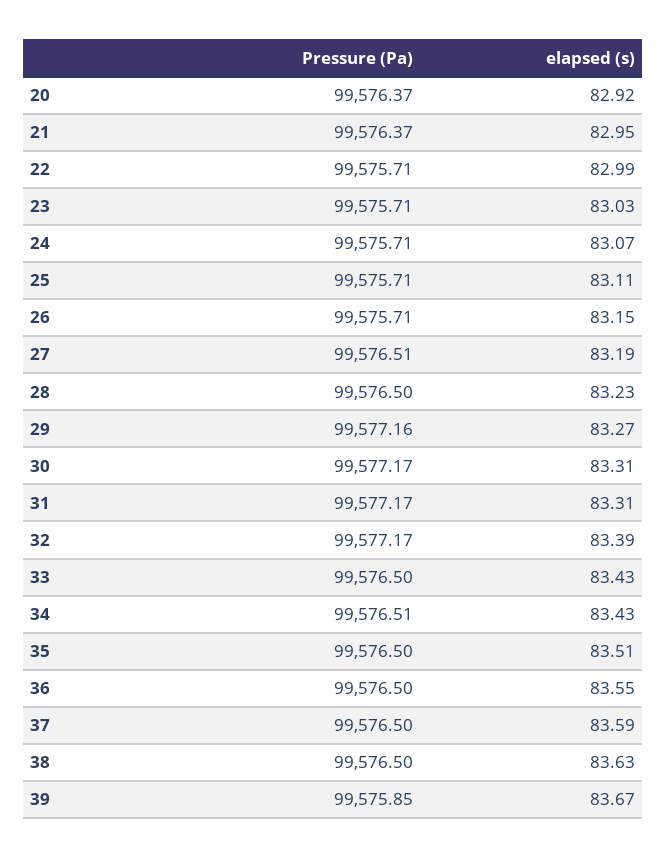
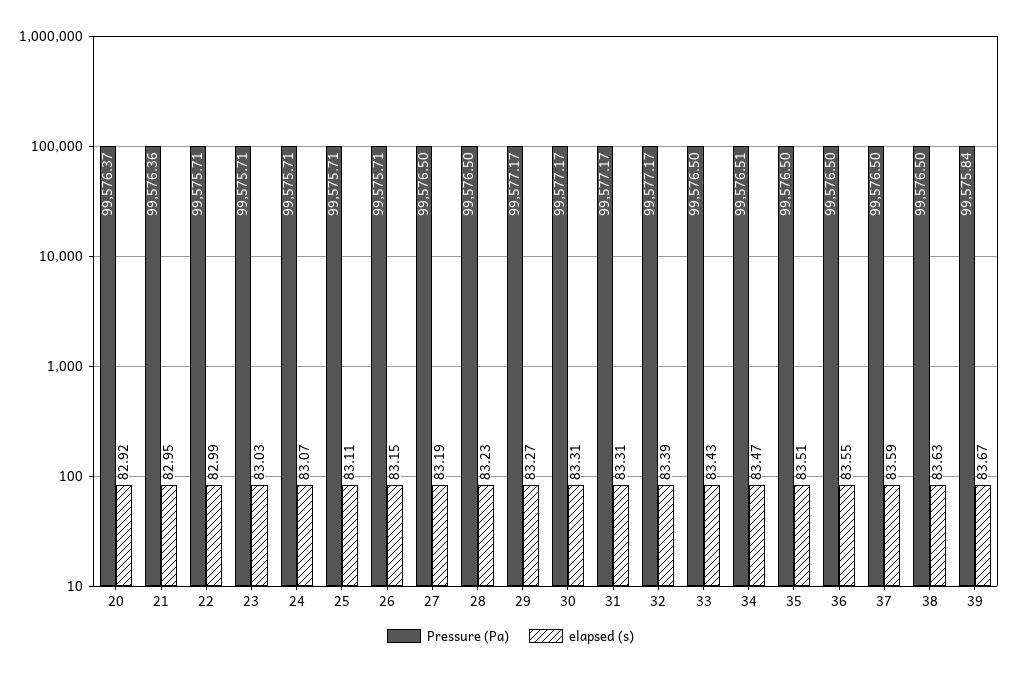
Pressure (Pa), 21: 99576.37 -> 99576.36
Pressure (Pa), 27: 99576.51 -> 99576.5
Pressure (Pa), 29: 99577.16 -> 99577.17
elapsed (s), 34: 83.43 -> 83.47
Pressure (Pa), 39: 99575.85 -> 99575.84

